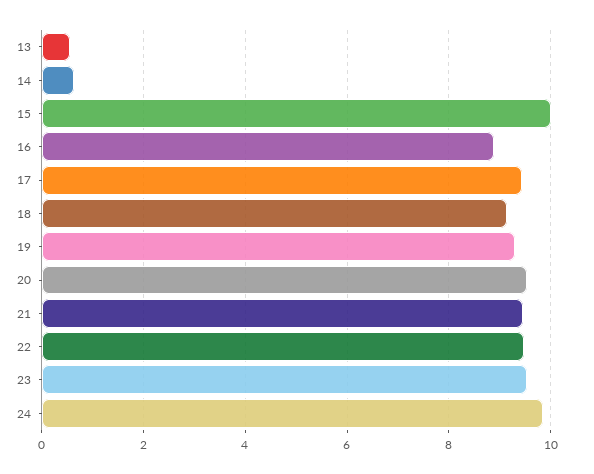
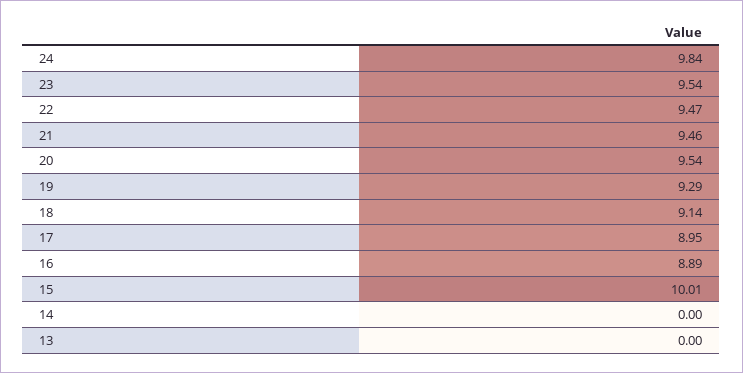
13: 0.6 -> 0
14: 0.6 -> 0
17: 9.4 -> 8.95

